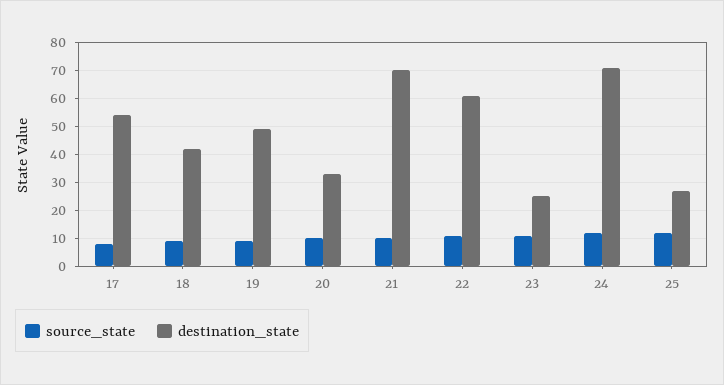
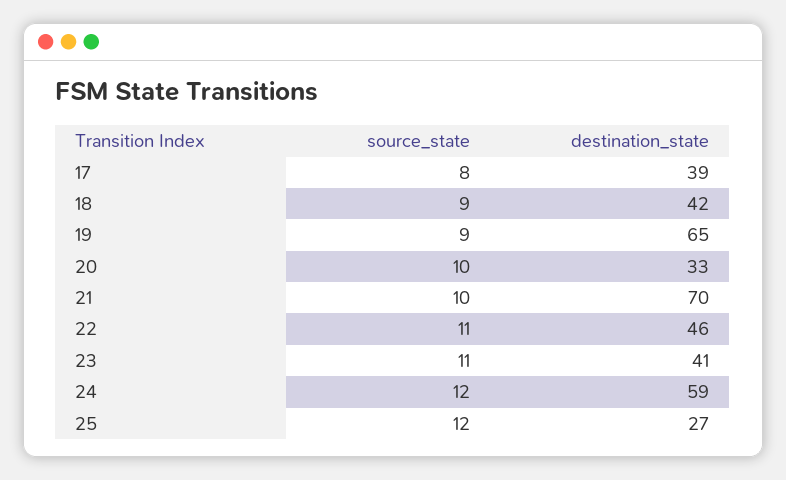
destination_state, 17: 55 -> 39
destination_state, 19: 50 -> 65
destination_state, 22: 60 -> 46
destination_state, 23: 25 -> 41
destination_state, 24: 70 -> 59

